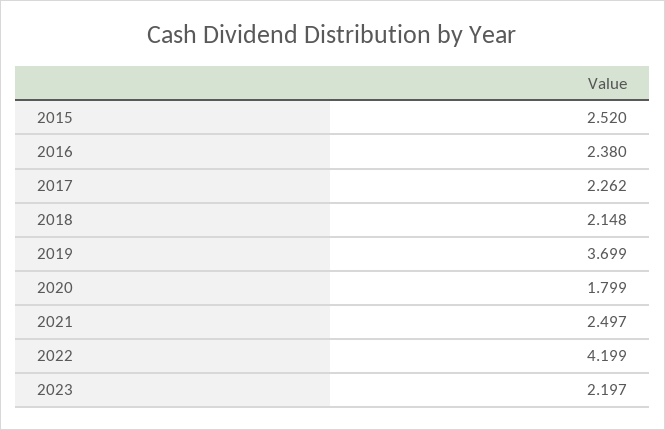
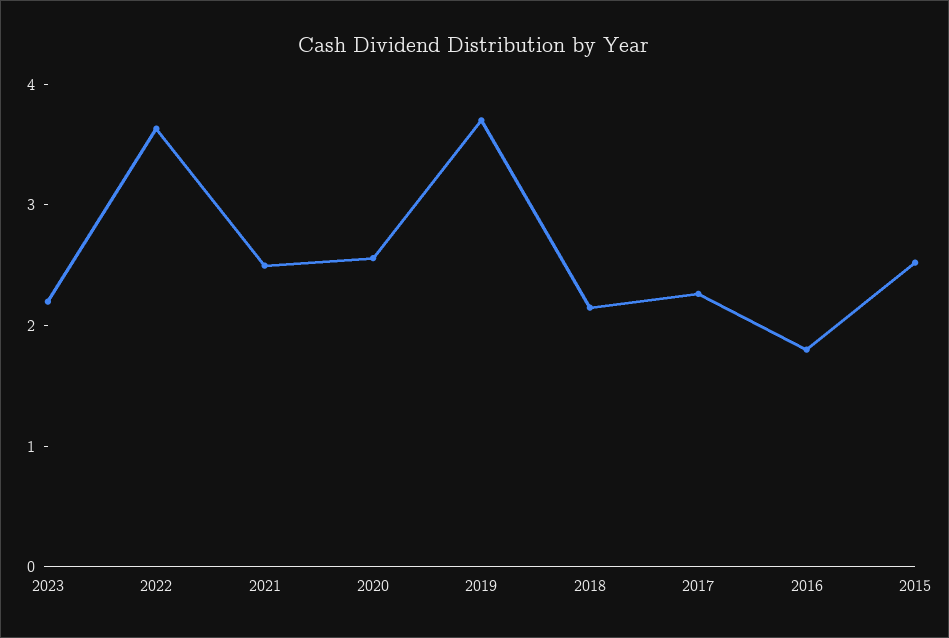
2016: 2.38 -> 1.8
2020: 1.799 -> 2.6
2022: 4.199 -> 3.6

